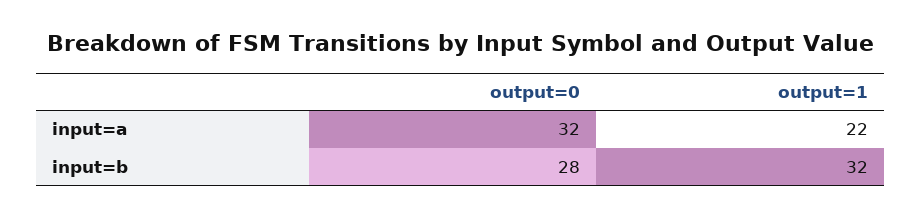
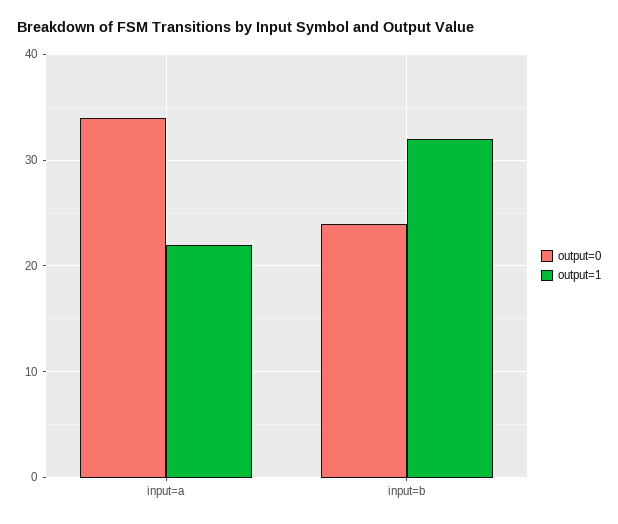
output=0, input=a: 32 -> 34
output=0, input=b: 28 -> 24

